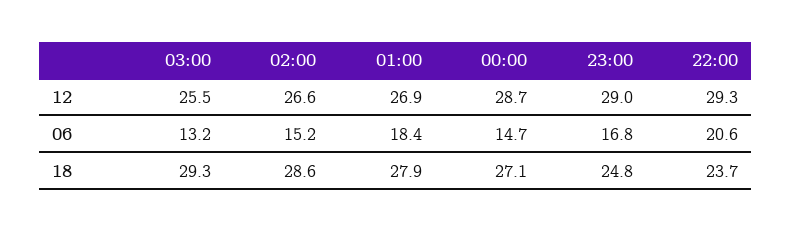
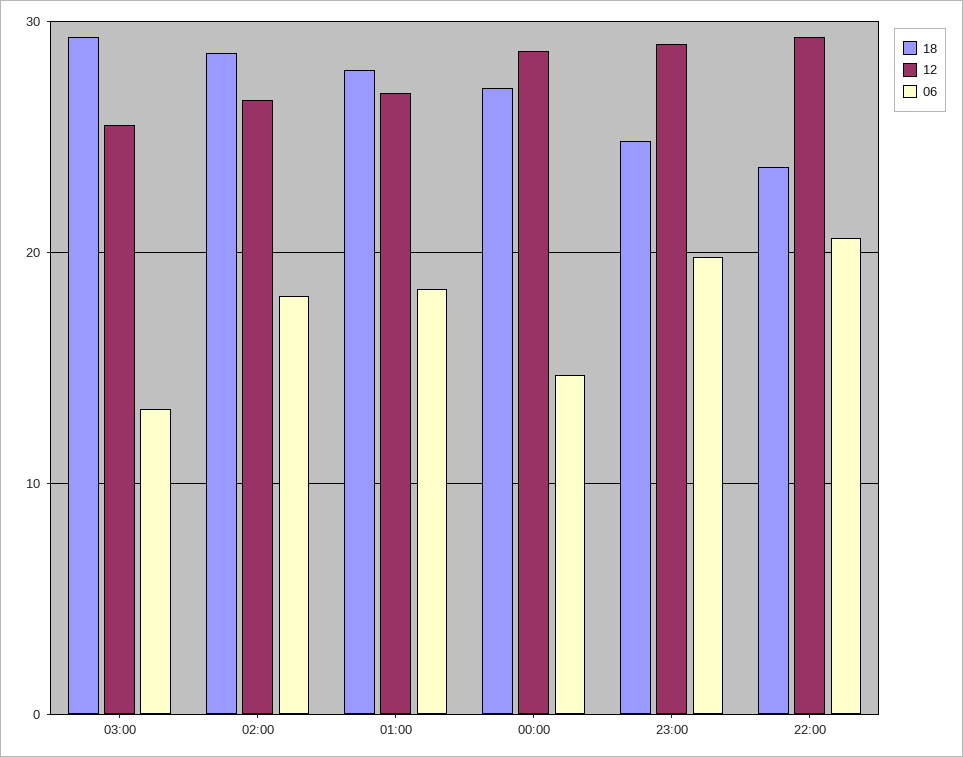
06, 02:00: 15.2 -> 18
06, 23:00: 16.8 -> 20

